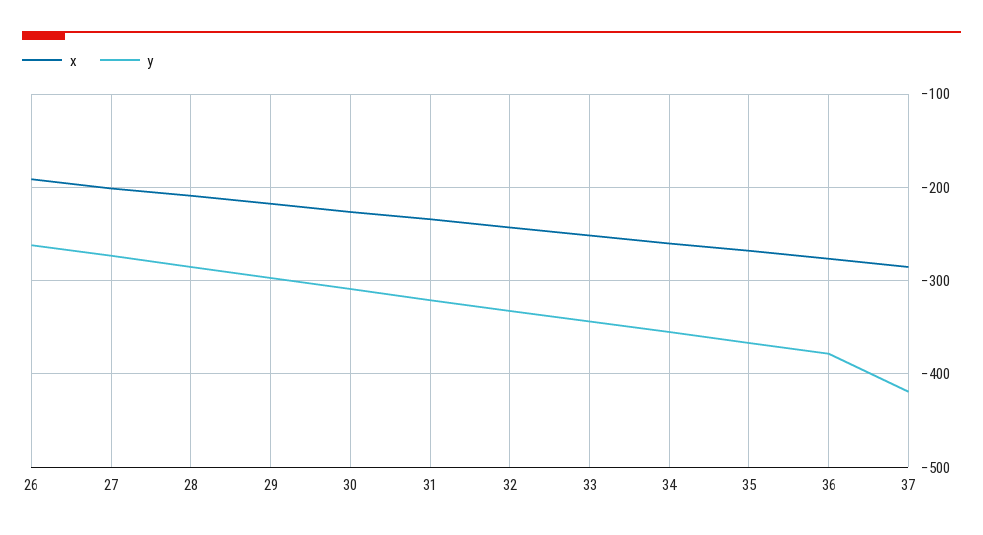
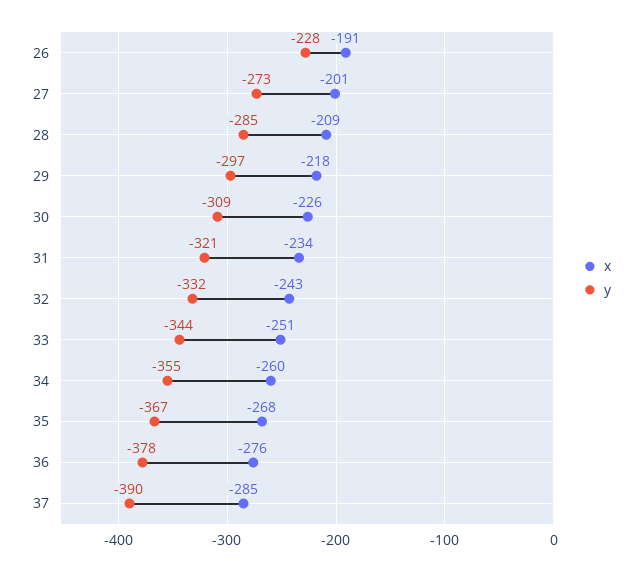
y, 26: -260 -> -228
y, 37: -420 -> -390

